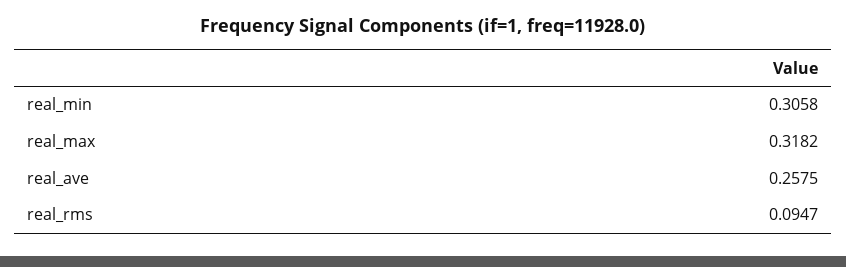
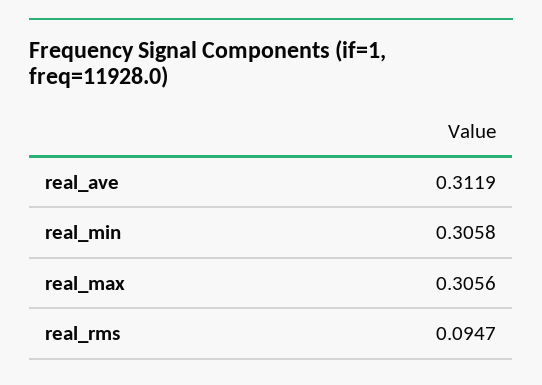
real_max: 0.3182 -> 0.3056
real_ave: 0.2575 -> 0.3119

